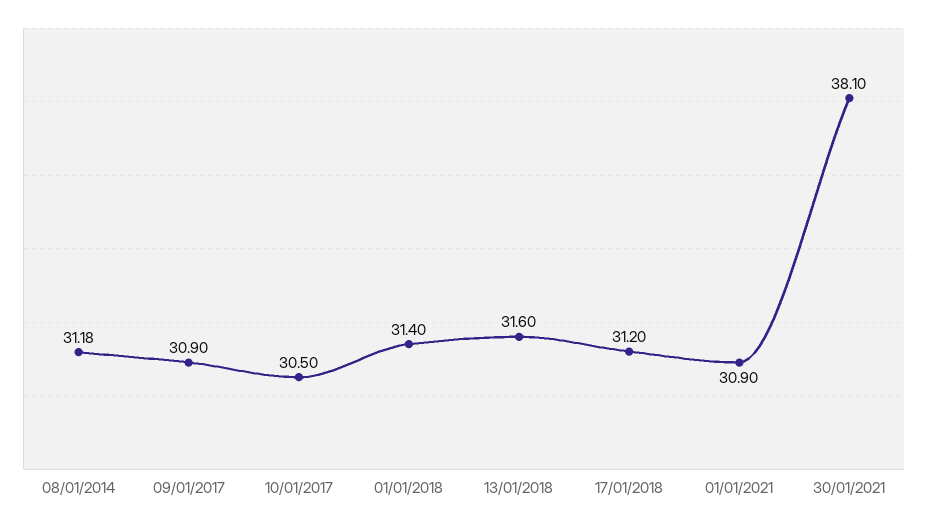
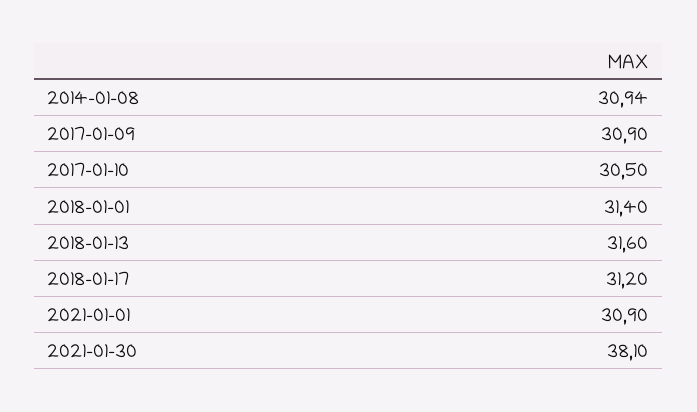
08/01/2014: 31.18 -> 30.94

